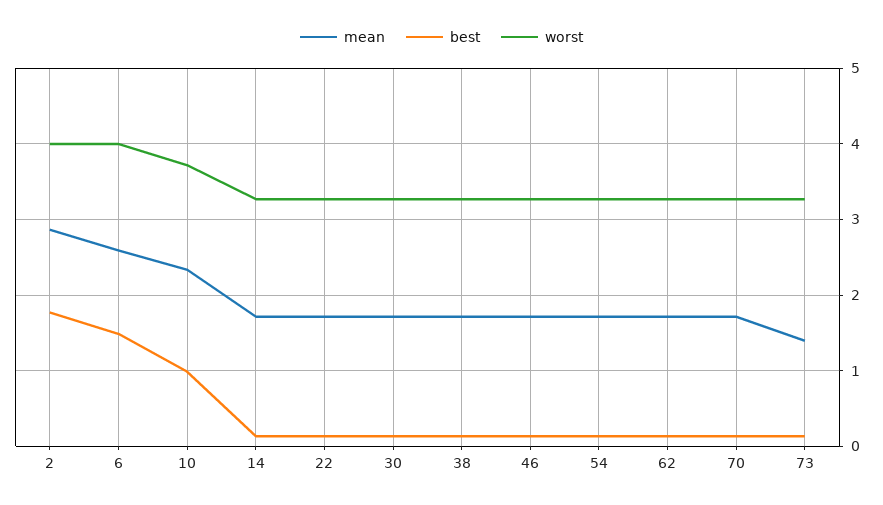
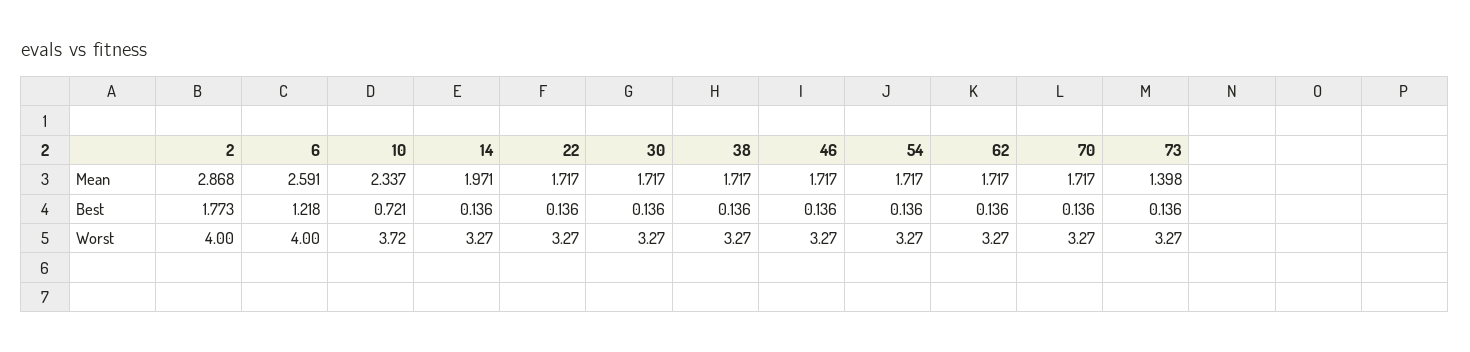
best, 6: 1.5 -> 1.218
best, 10: 1 -> 0.721
mean, 14: 1.7 -> 1.971

